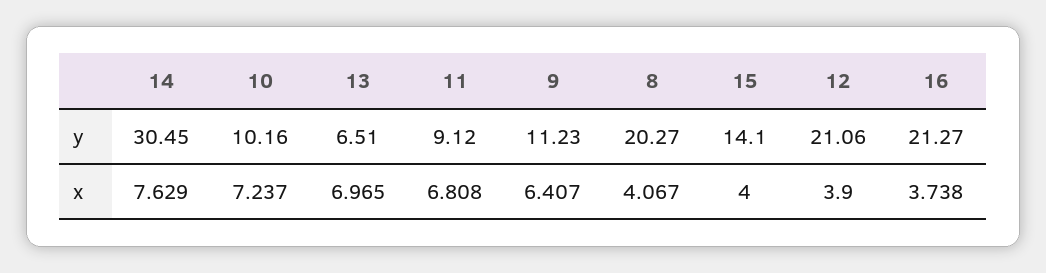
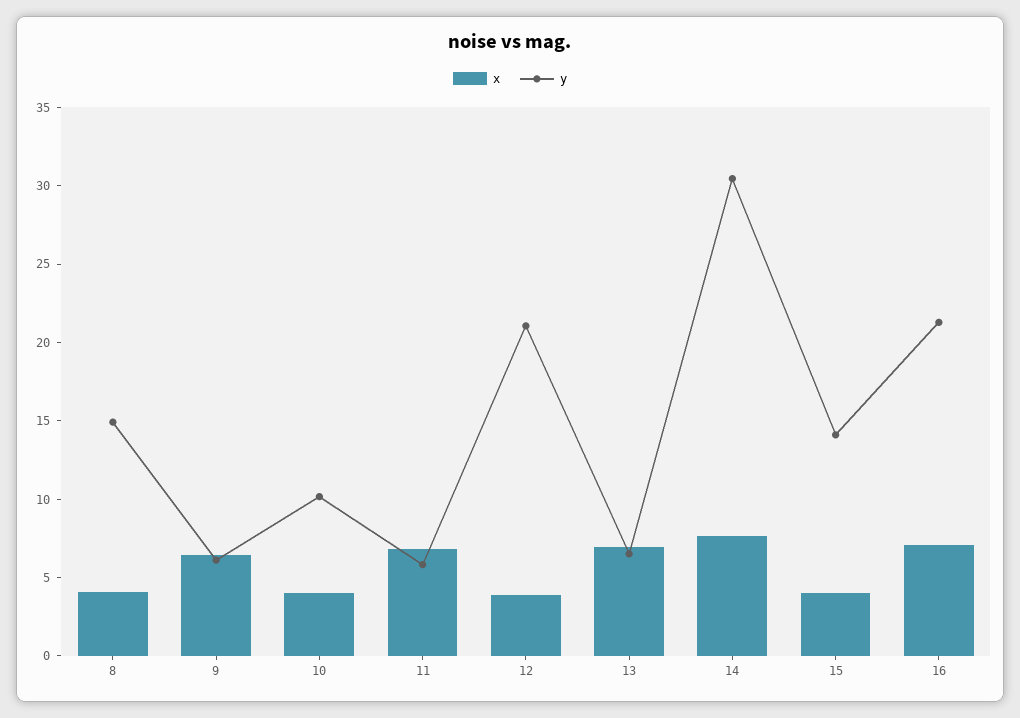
y, 11: 9.12 -> 6
y, 9: 11.23 -> 6
y, 8: 20.27 -> 15
x, 10: 7.237 -> 4
x, 16: 3.738 -> 7

